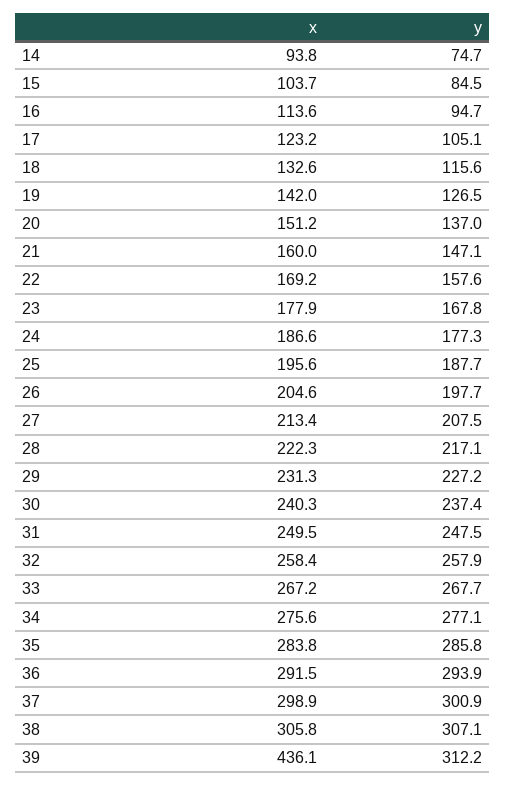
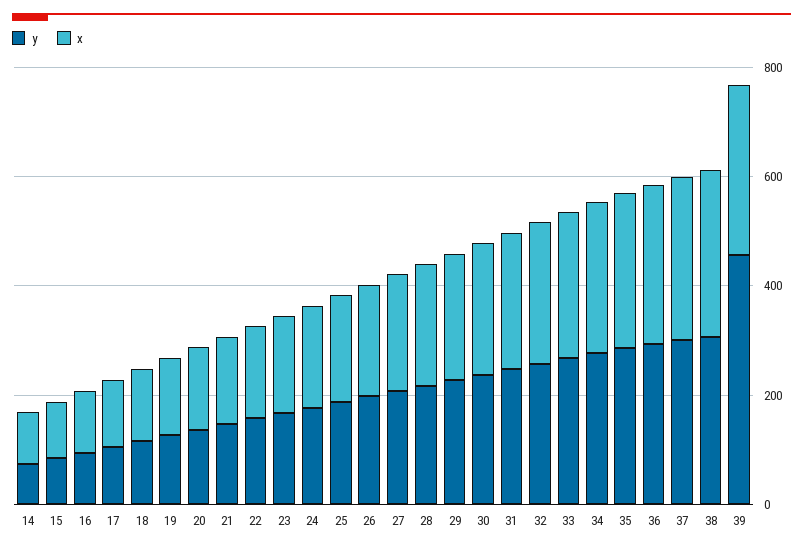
x, 39: 436.1 -> 300
y, 39: 312.2 -> 450

